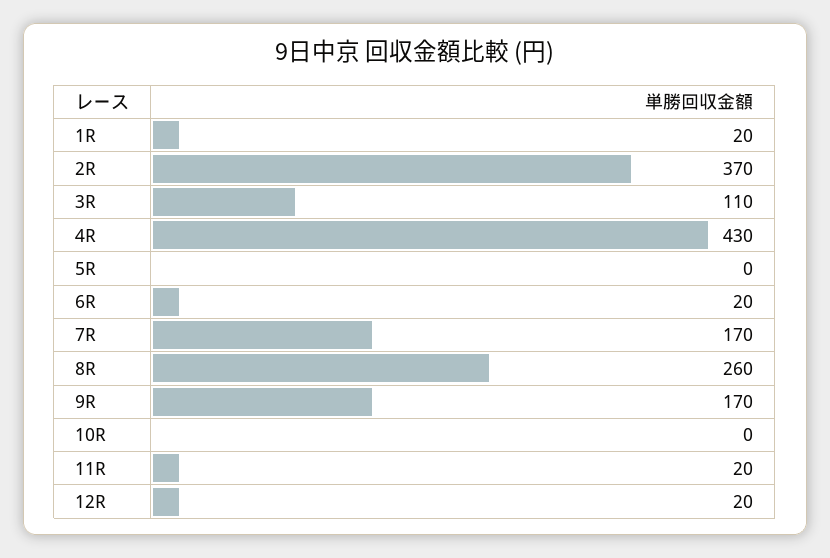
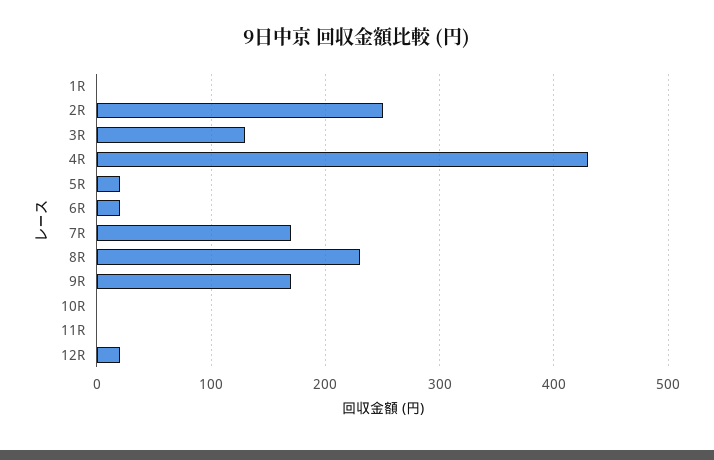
1R: 20 -> 0
2R: 370 -> 250
3R: 110 -> 130
5R: 0 -> 20
8R: 260 -> 230
11R: 20 -> 0

